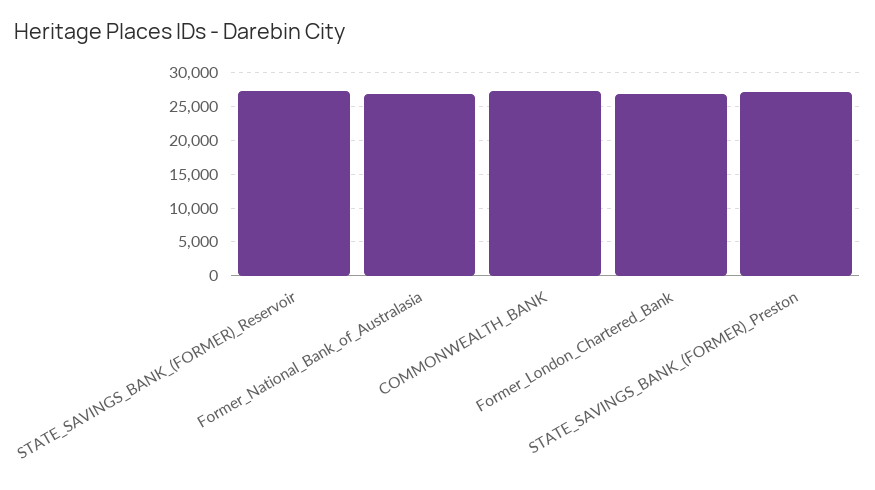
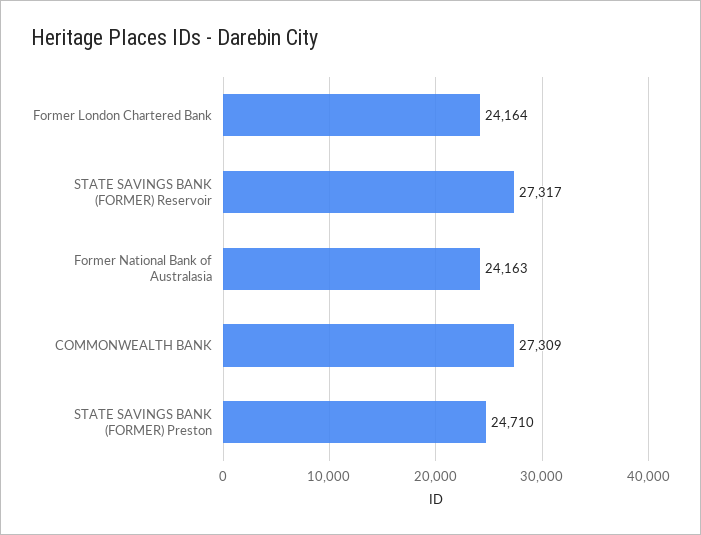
Former_National_Bank_of_Australasia: 27000 -> 24163
Former_London_Chartered_Bank: 27000 -> 24164
STATE_SAVINGS_BANK_(FORMER)_Preston: 27000 -> 24710

